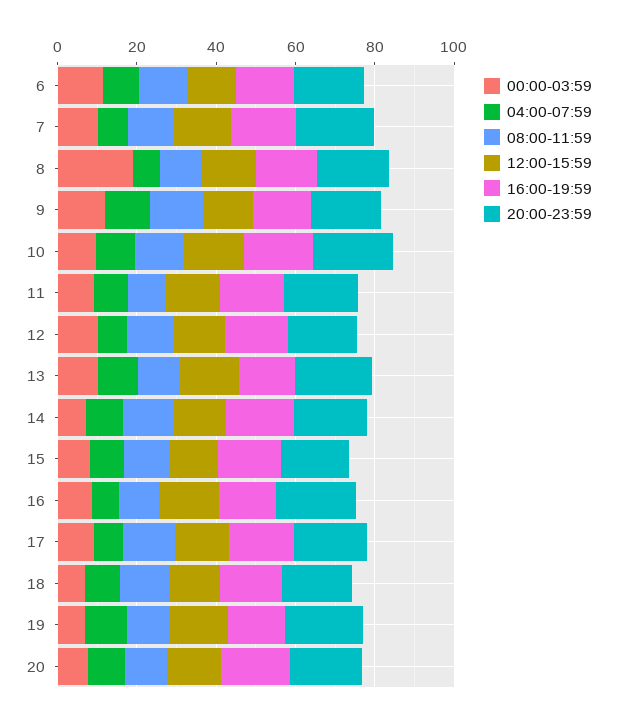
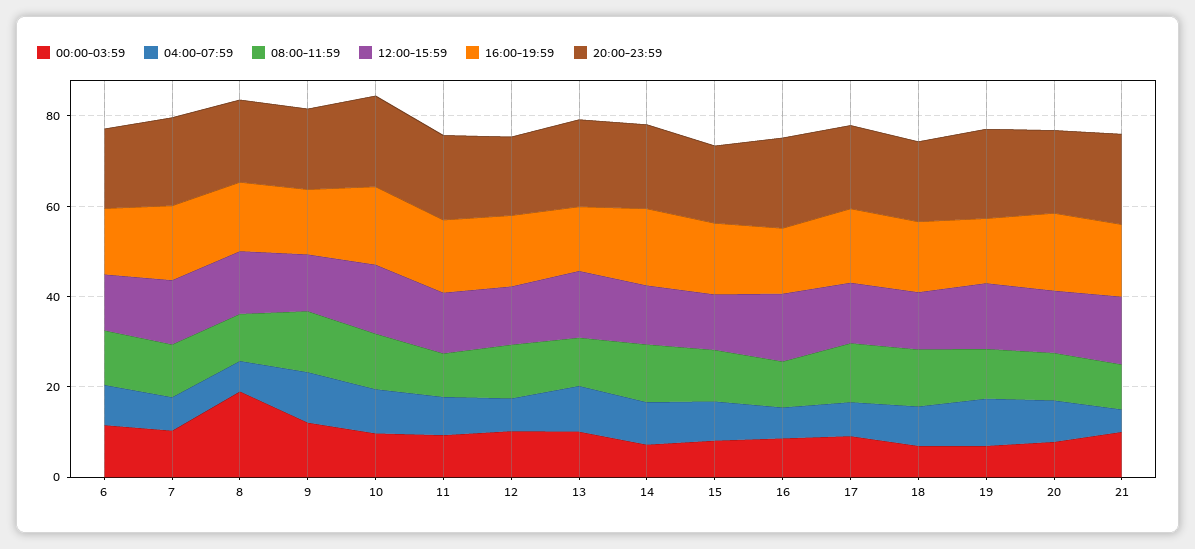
00:00-03:59, 21: none -> 10
04:00-07:59, 21: none -> 5
08:00-11:59, 21: none -> 10
12:00-15:59, 21: none -> 15
16:00-19:59, 21: none -> 15
20:00-23:59, 21: none -> 20

